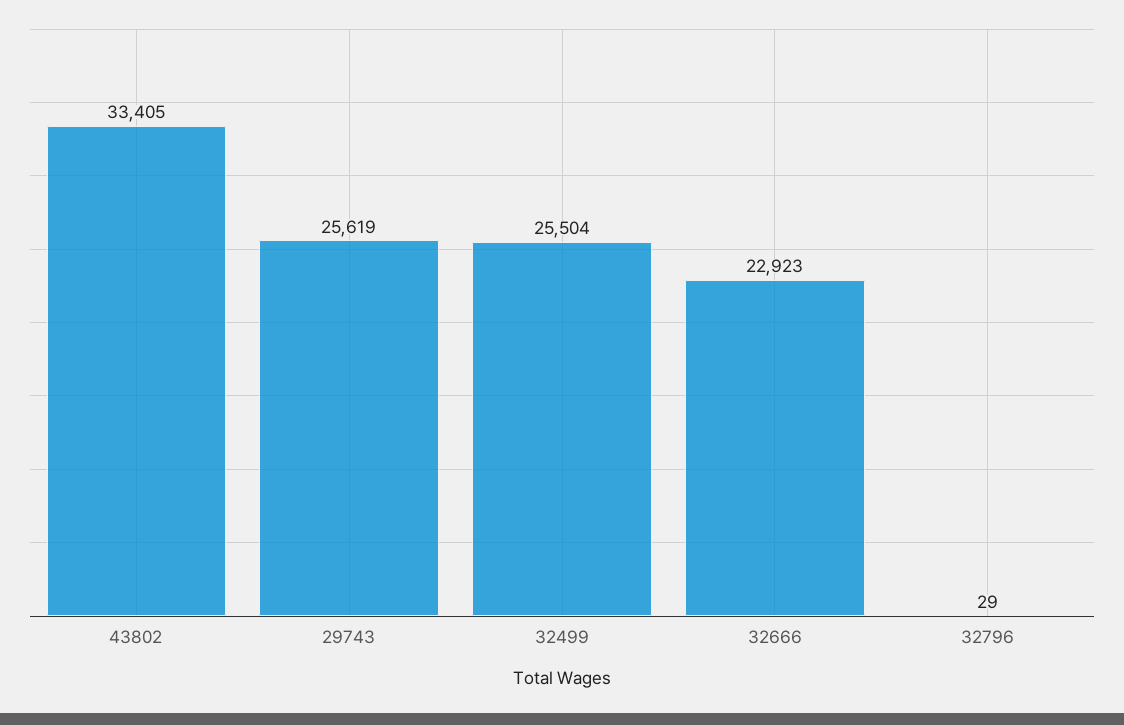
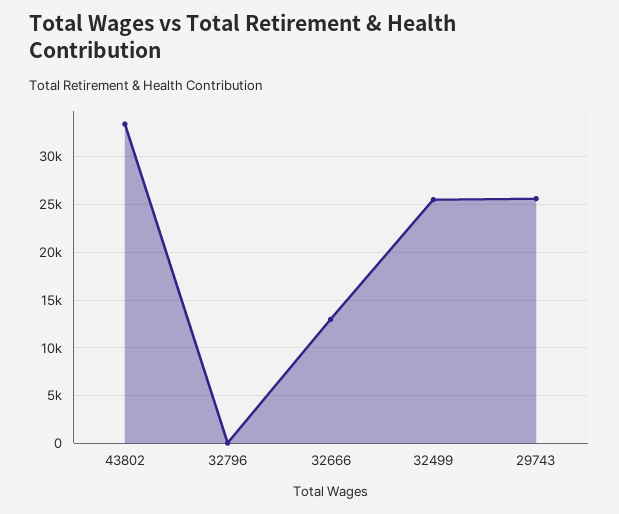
32666: 22923 -> 13000

